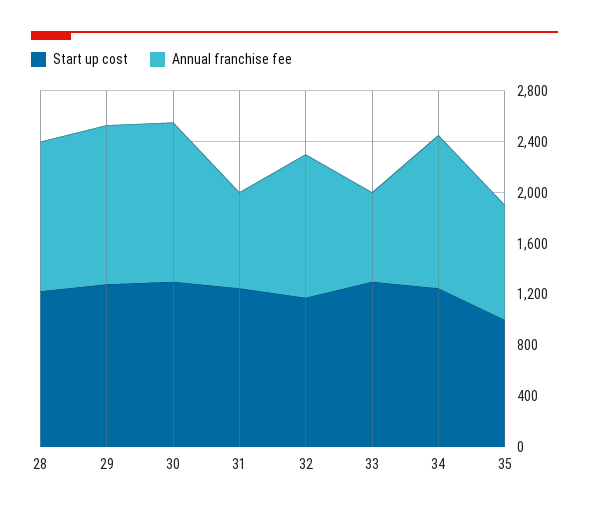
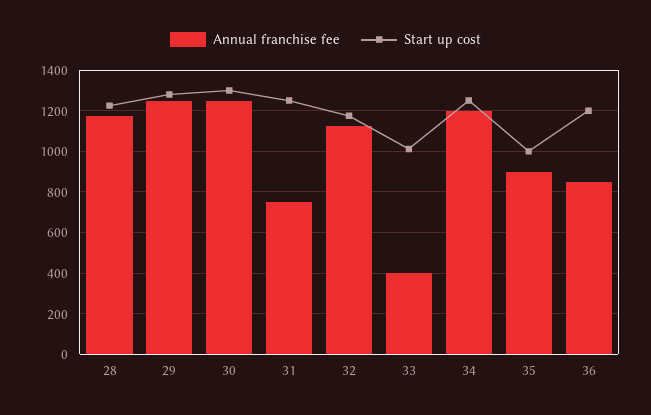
Start up cost, 33: 1300 -> 1000
Annual franchise fee, 33: 700 -> 400
Annual franchise fee, 36: none -> 850
Start up cost, 36: none -> 1200

